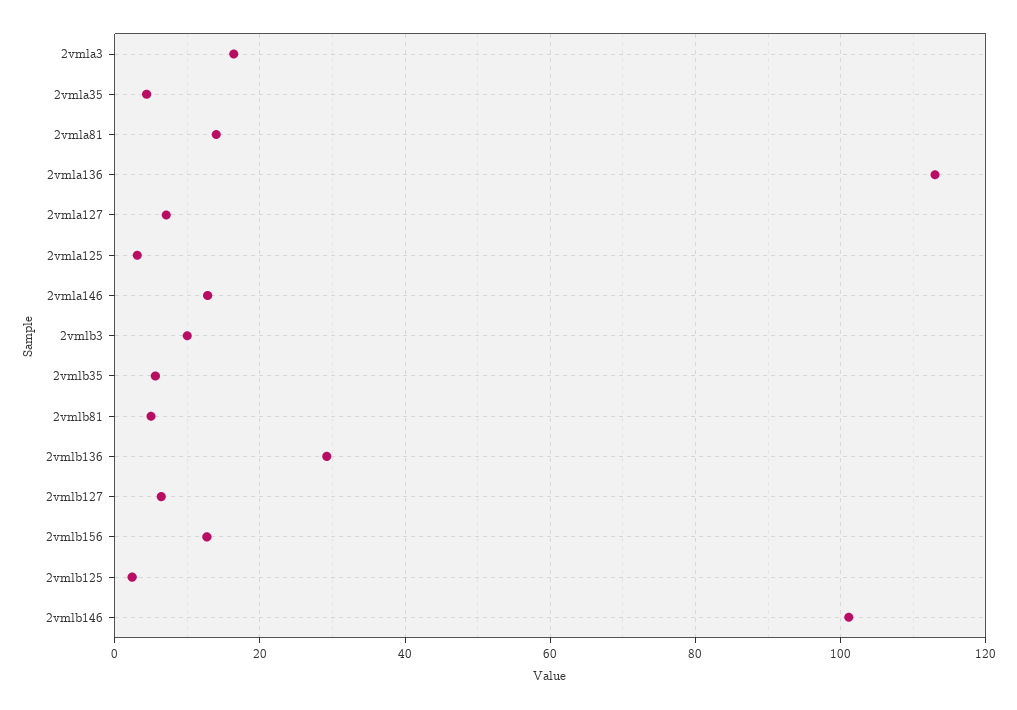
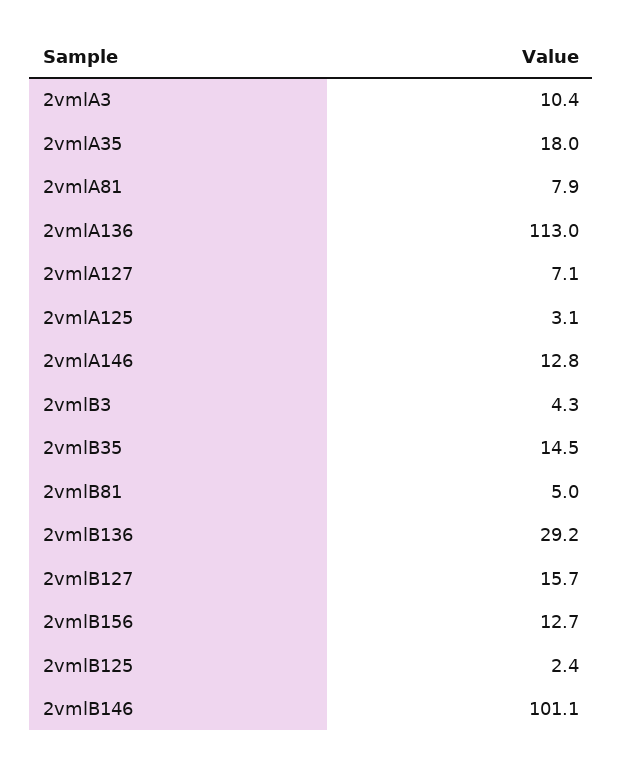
2vmla3: 16 -> 10.4
2vmla35: 4 -> 18
2vmla81: 14 -> 7.9
2vmlb3: 10 -> 4.3
2vmlb35: 6 -> 14.5
2vmlb127: 6 -> 15.7

